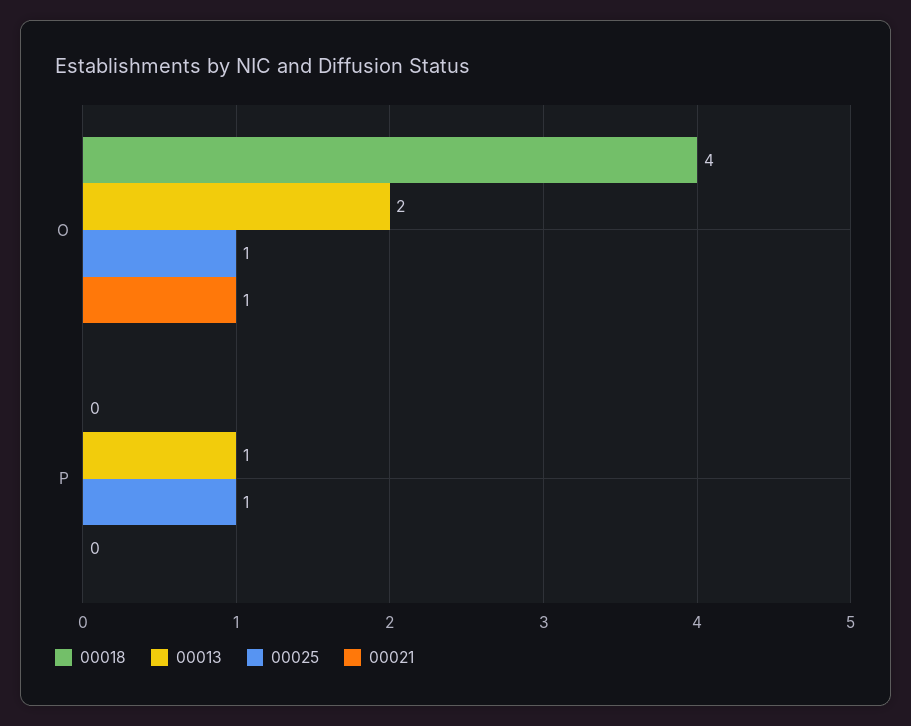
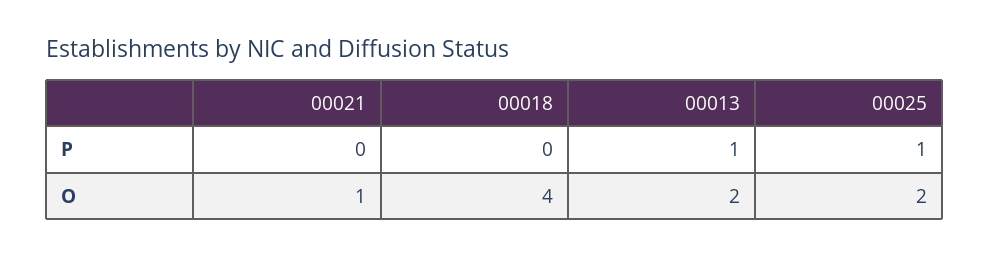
00025, O: 1 -> 2

